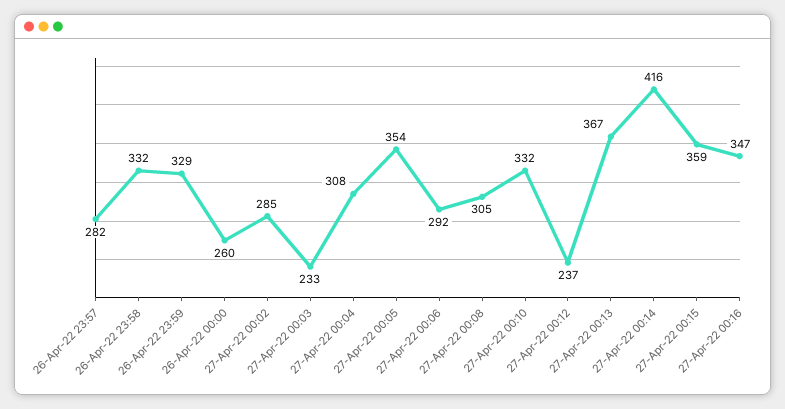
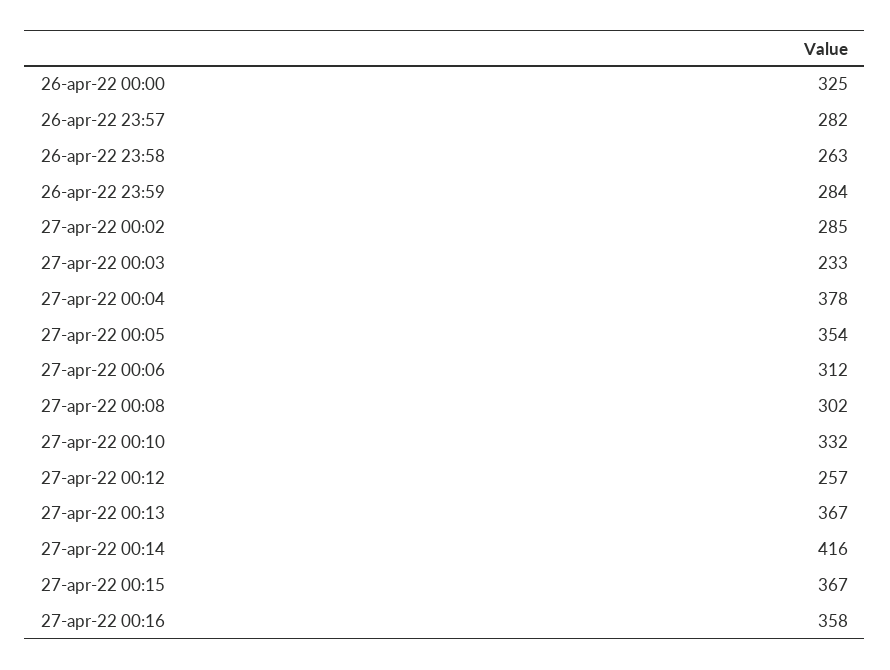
26-Apr-22 23:58: 332 -> 263
26-Apr-22 23:59: 329 -> 284
26-Apr-22 00:00: 260 -> 325
27-Apr-22 00:04: 308 -> 378
27-Apr-22 00:06: 292 -> 312
27-Apr-22 00:08: 305 -> 302
27-Apr-22 00:12: 237 -> 257
27-Apr-22 00:15: 359 -> 367
27-Apr-22 00:16: 347 -> 358

